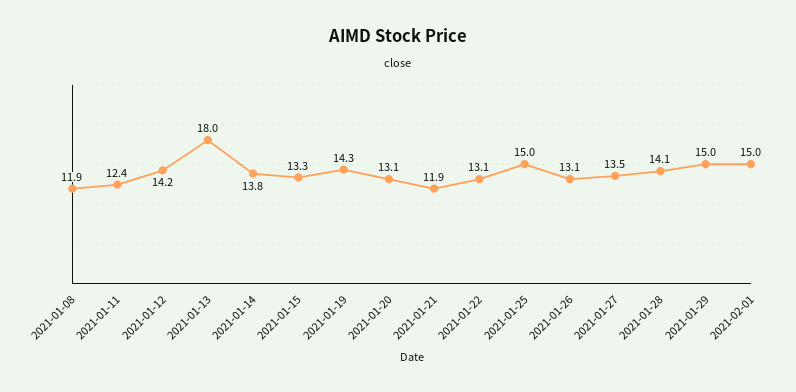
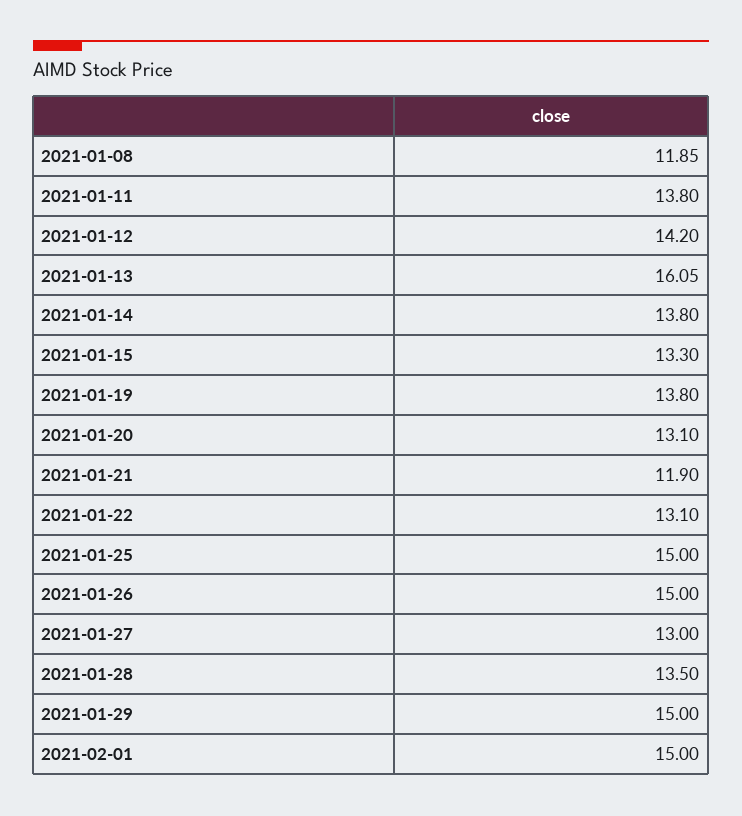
2021-01-11: 12.4 -> 13.8
2021-01-13: 18 -> 16.05
2021-01-19: 14.3 -> 13.8
2021-01-26: 13.1 -> 15
2021-01-27: 13.5 -> 13
2021-01-28: 14.1 -> 13.5

